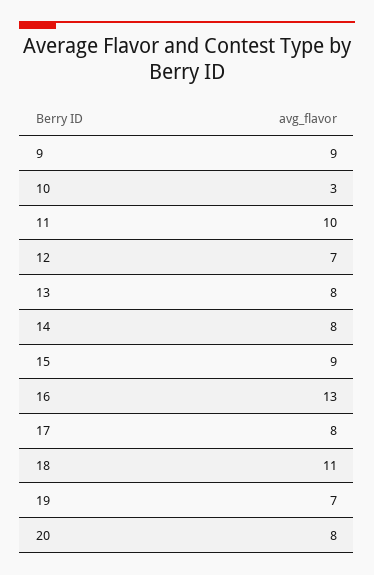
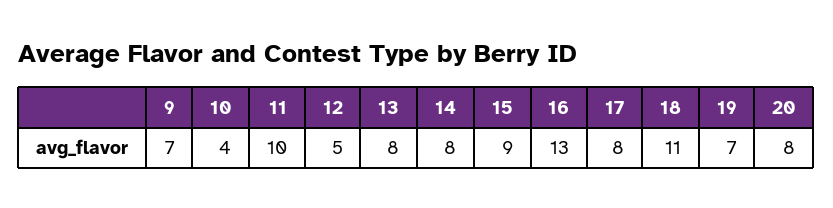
9: 9 -> 7
10: 3 -> 4
12: 7 -> 5

